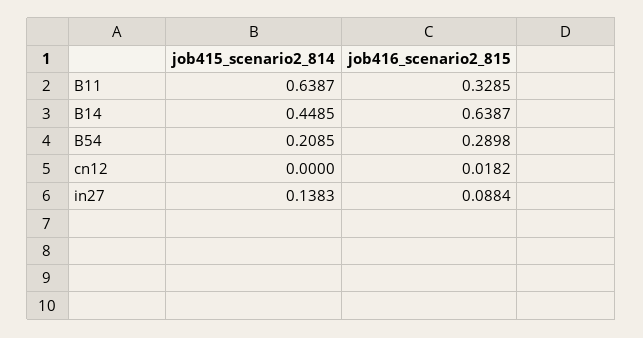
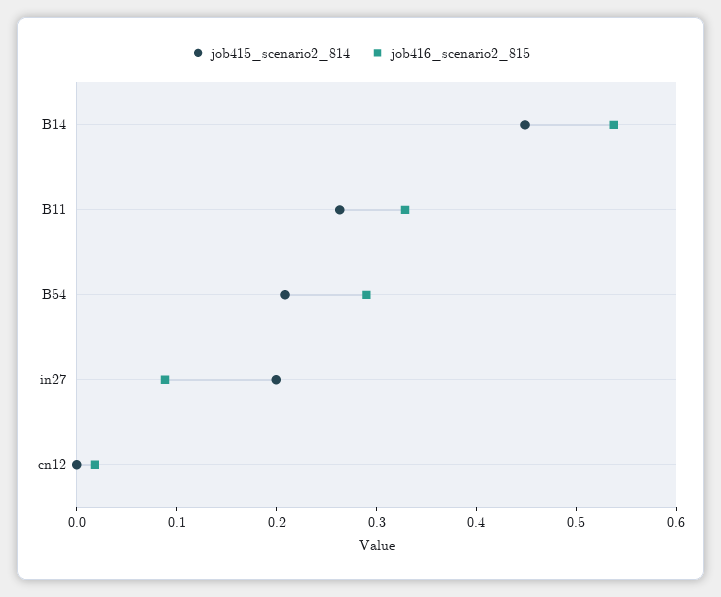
job415_scenario2_814, B11: 0.6387 -> 0.26
job416_scenario2_815, B14: 0.6387 -> 0.54
job415_scenario2_814, in27: 0.1383 -> 0.2

